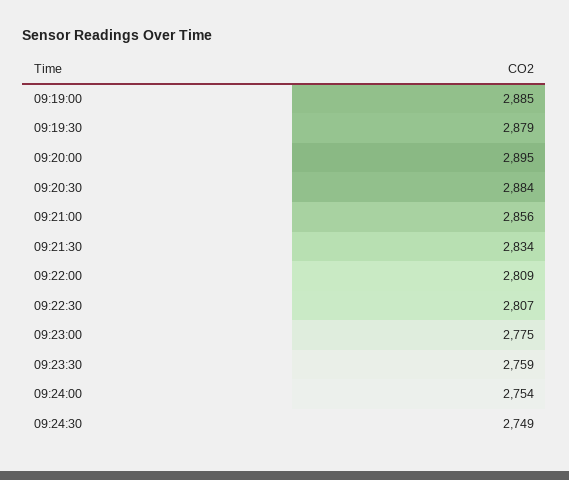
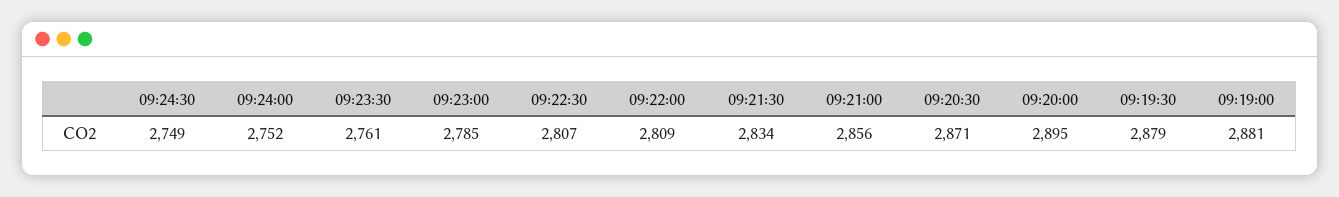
09:19:00: 2885 -> 2881
09:20:30: 2884 -> 2871
09:23:00: 2775 -> 2785
09:23:30: 2759 -> 2761
09:24:00: 2754 -> 2752

